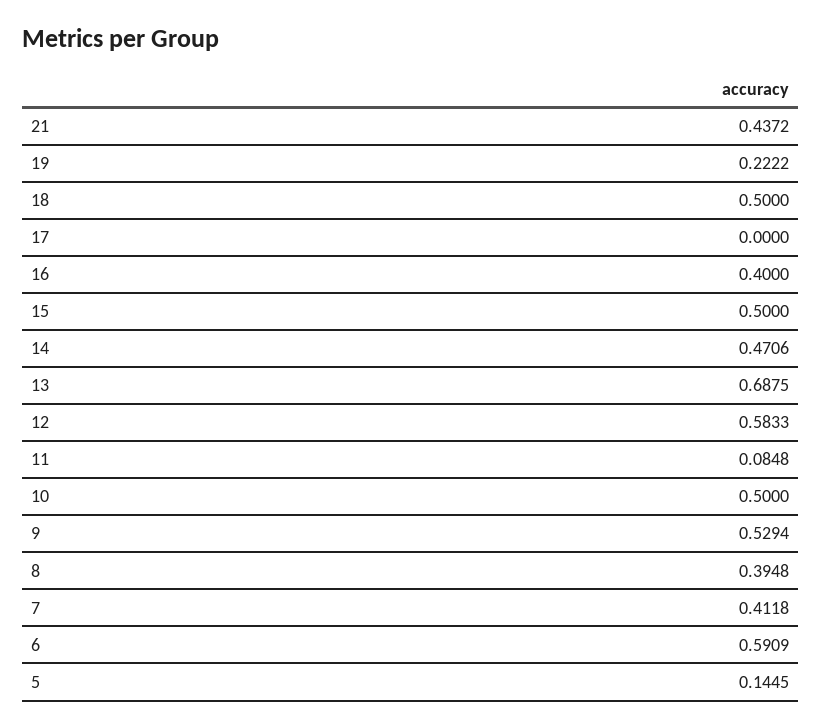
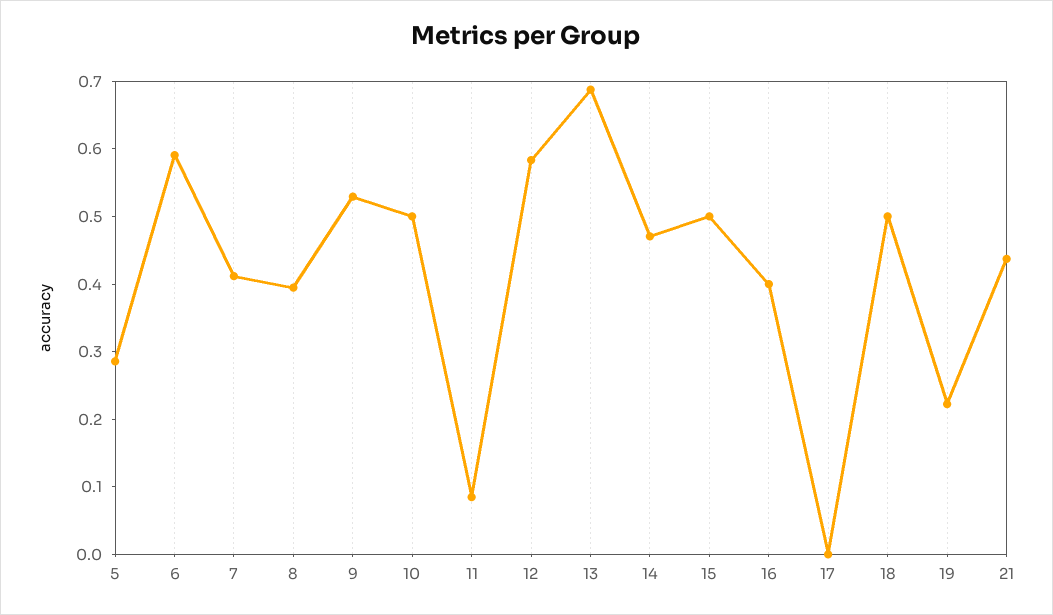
5: 0.1445 -> 0.28

